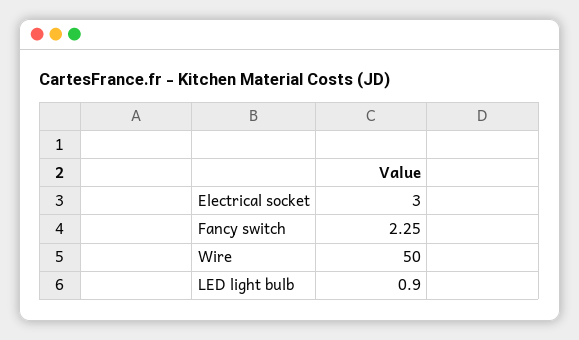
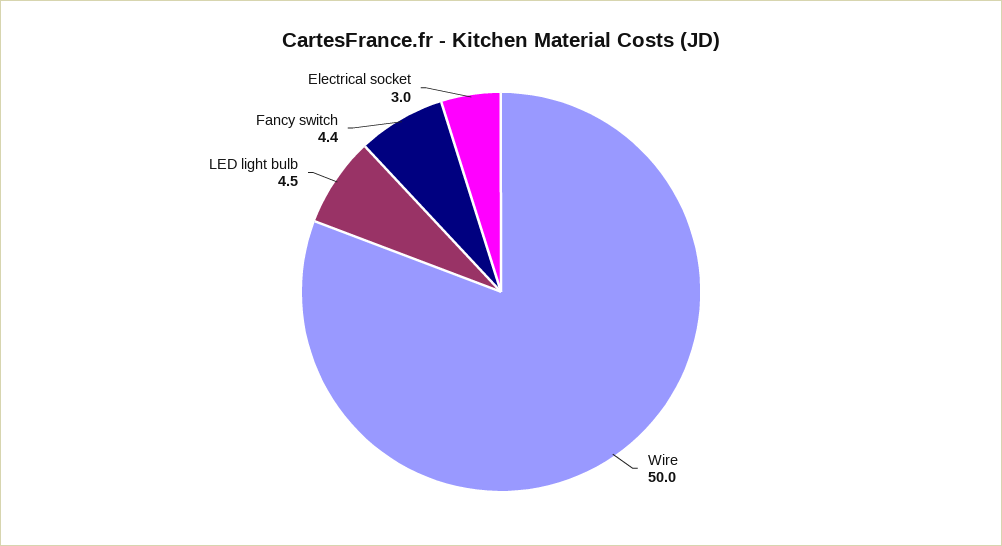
Fancy switch: 2.25 -> 4.4
LED light bulb: 0.9 -> 4.5

